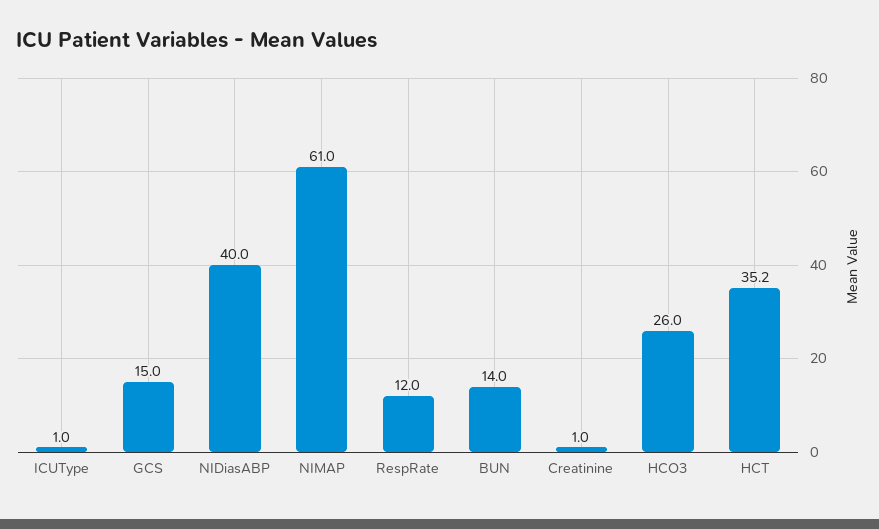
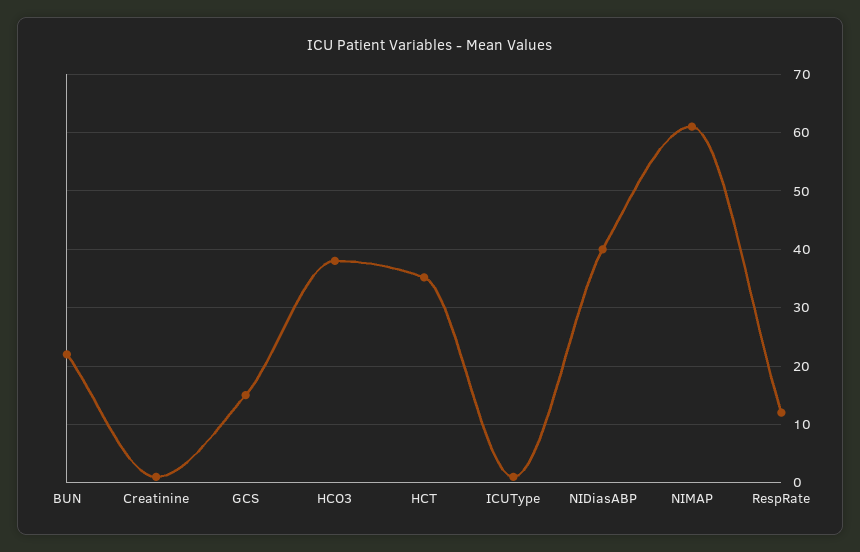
BUN: 14 -> 22
HCO3: 26 -> 38

